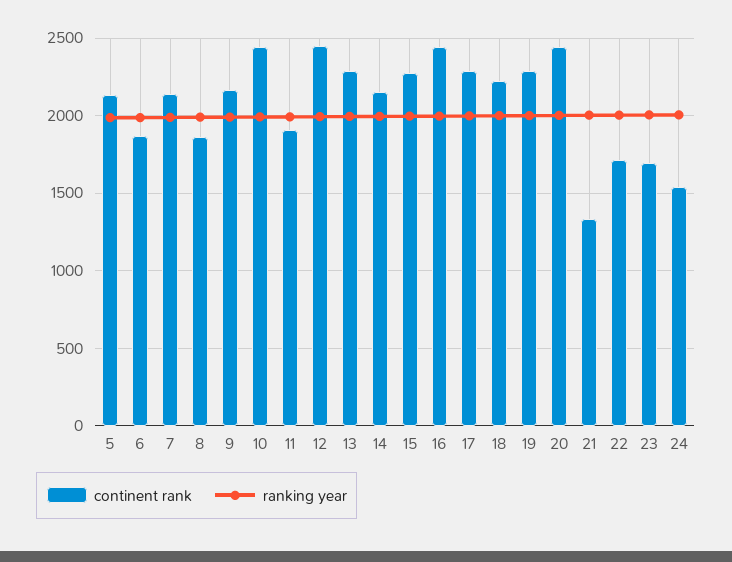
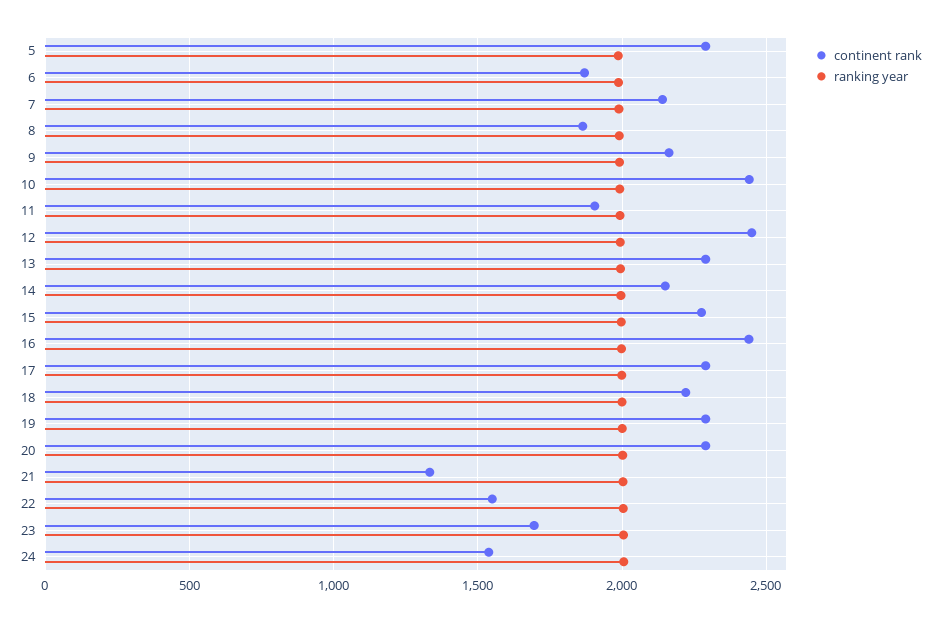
continent rank, 5: 2150 -> 2300
continent rank, 20: 2450 -> 2300
continent rank, 22: 1700 -> 1550

